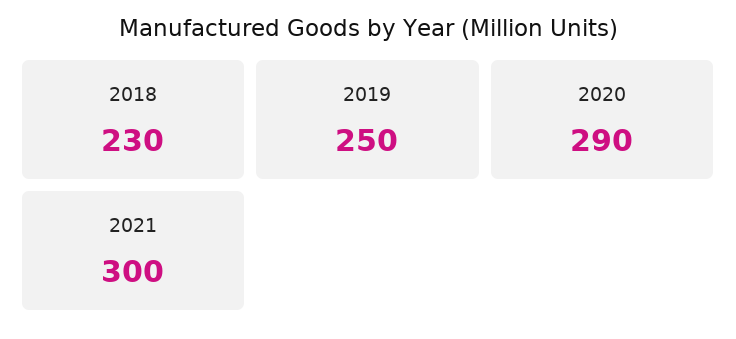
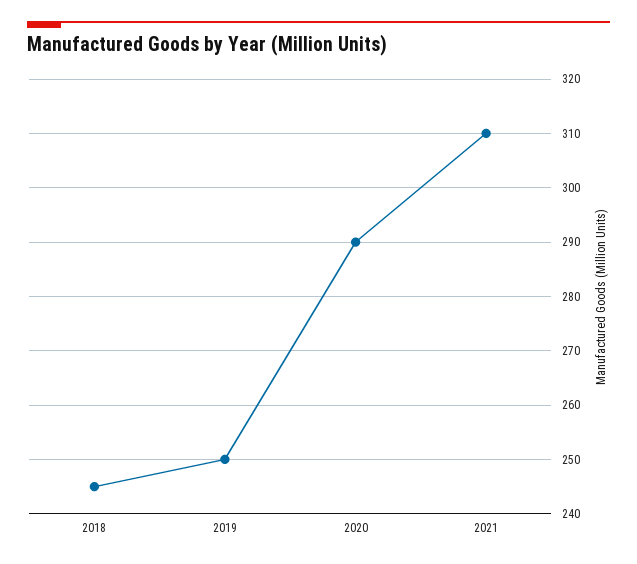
2018: 230 -> 245
2021: 300 -> 310

